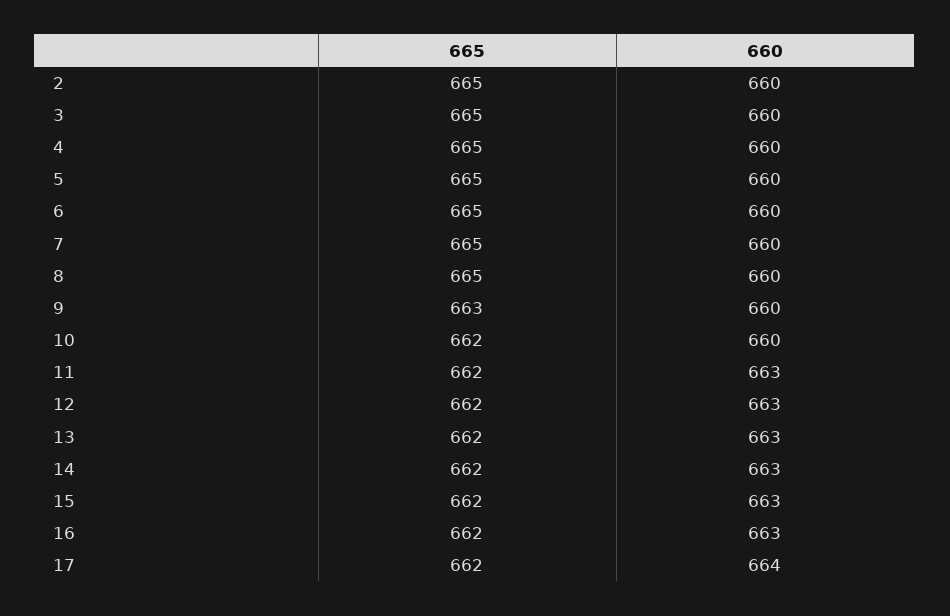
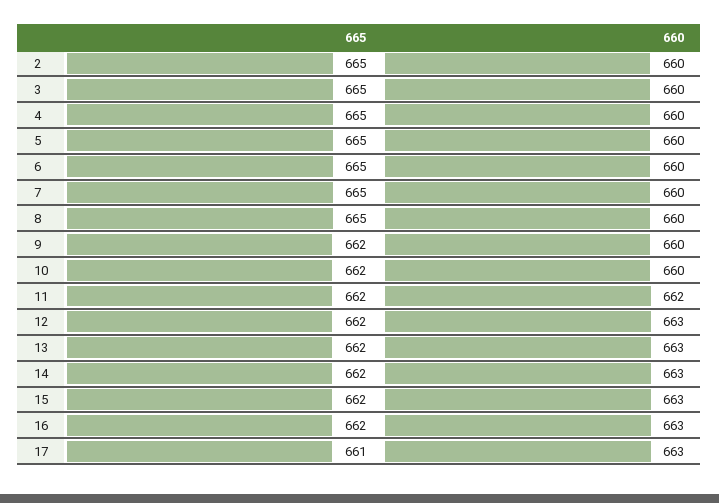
665, 9: 663 -> 662
660, 11: 663 -> 662
665, 17: 662 -> 661
660, 17: 664 -> 663

